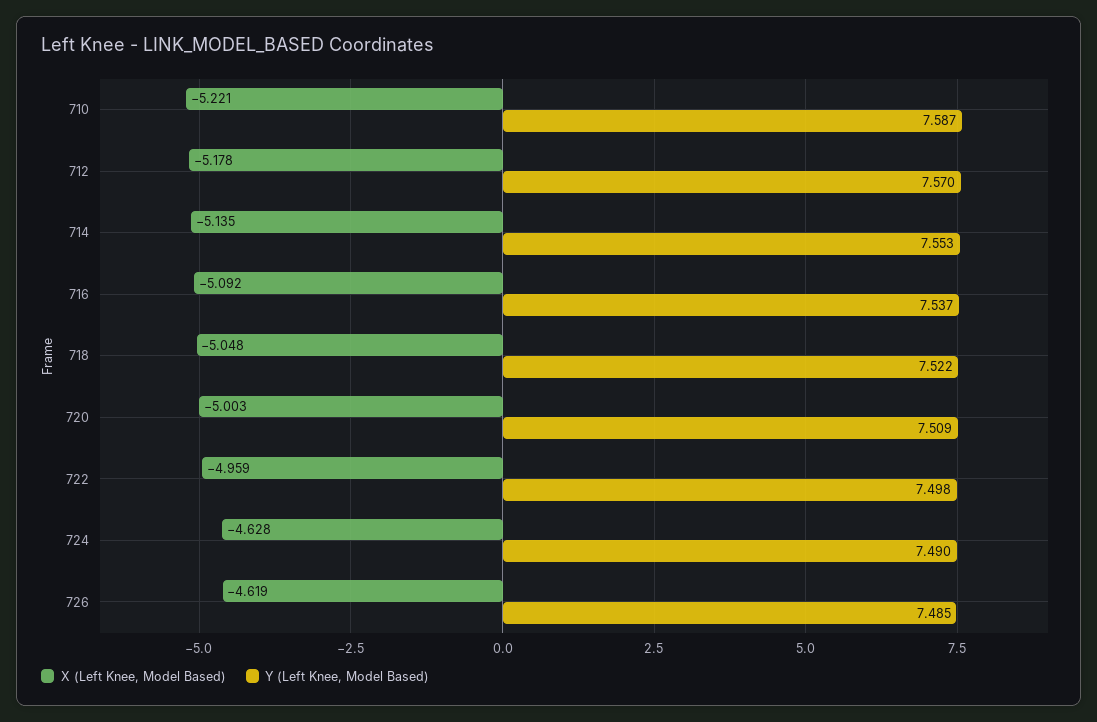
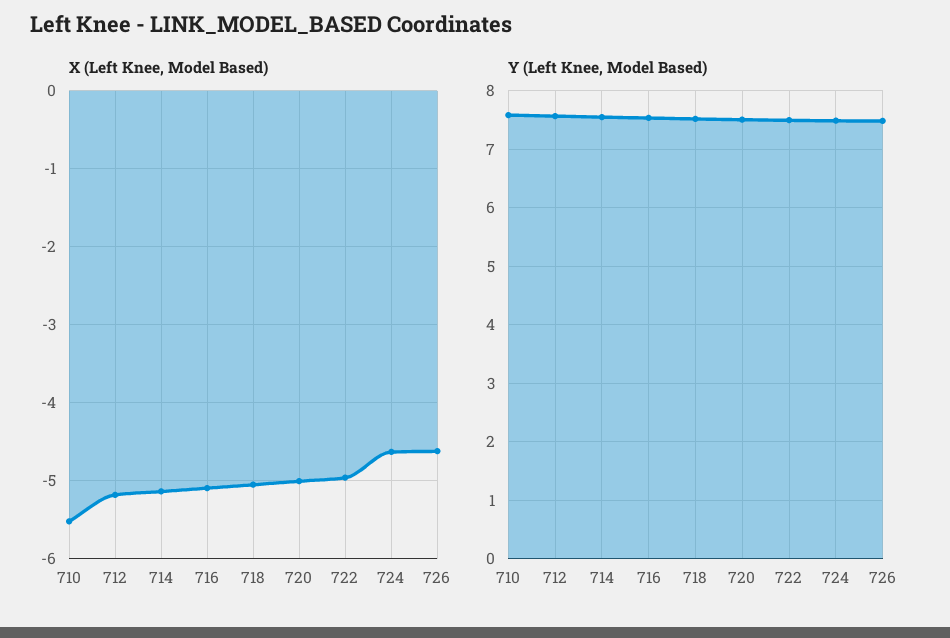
X (Left Knee, Model Based), 710: -5.221 -> -5.5

